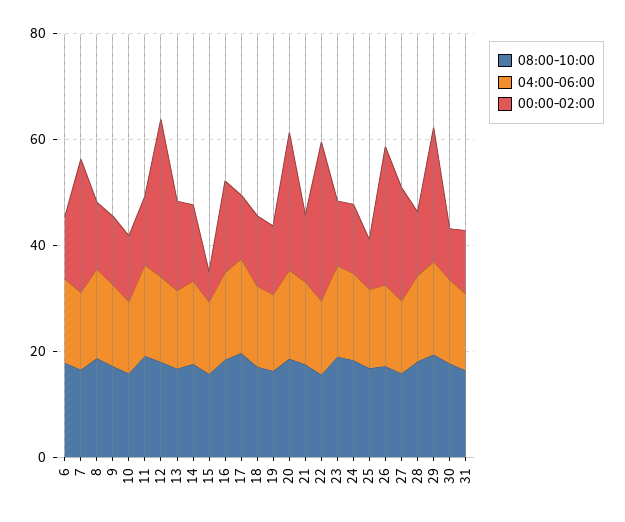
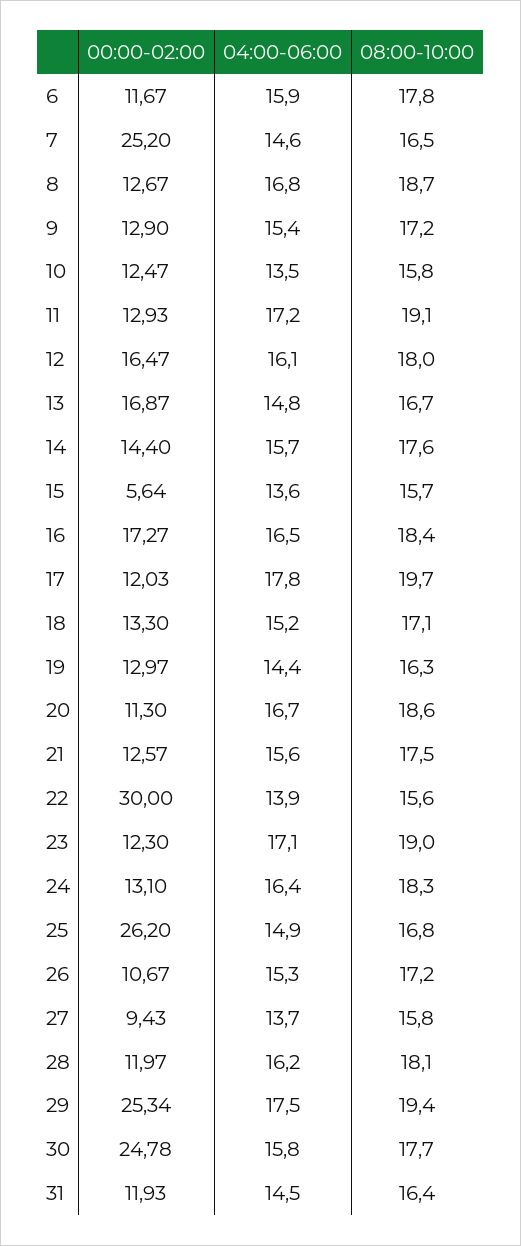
00:00-02:00, 12: 30 -> 16.47
00:00-02:00, 20: 25 -> 11.3
00:00-02:00, 25: 10 -> 26.2
00:00-02:00, 26: 25 -> 10.67
00:00-02:00, 27: 20 -> 9.43
00:00-02:00, 30: 10 -> 24.78

